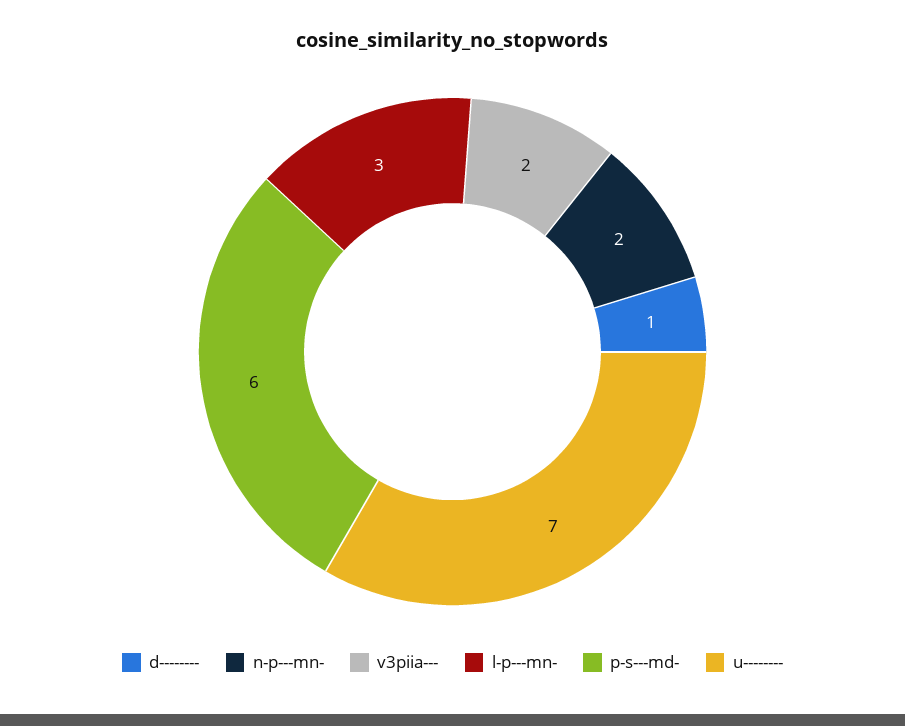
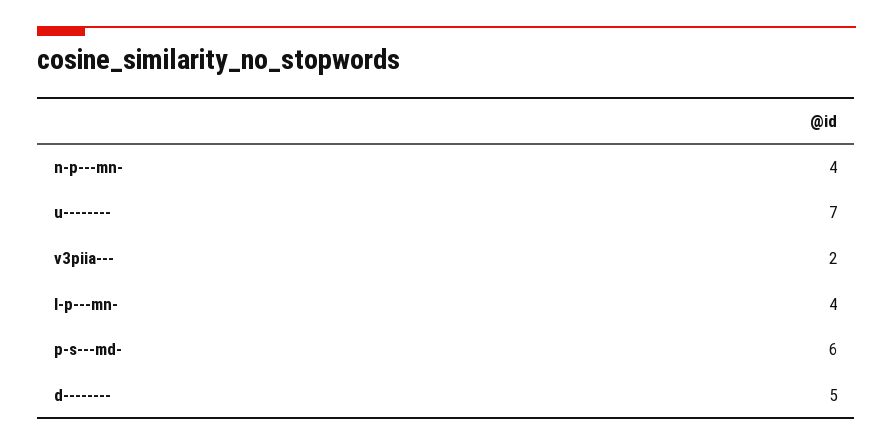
d--------: 1 -> 5
n-p---mn-: 2 -> 4
l-p---mn-: 3 -> 4

